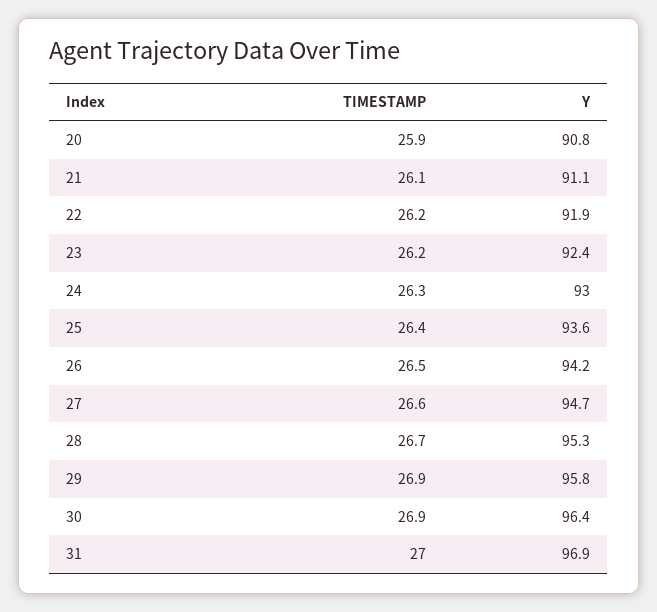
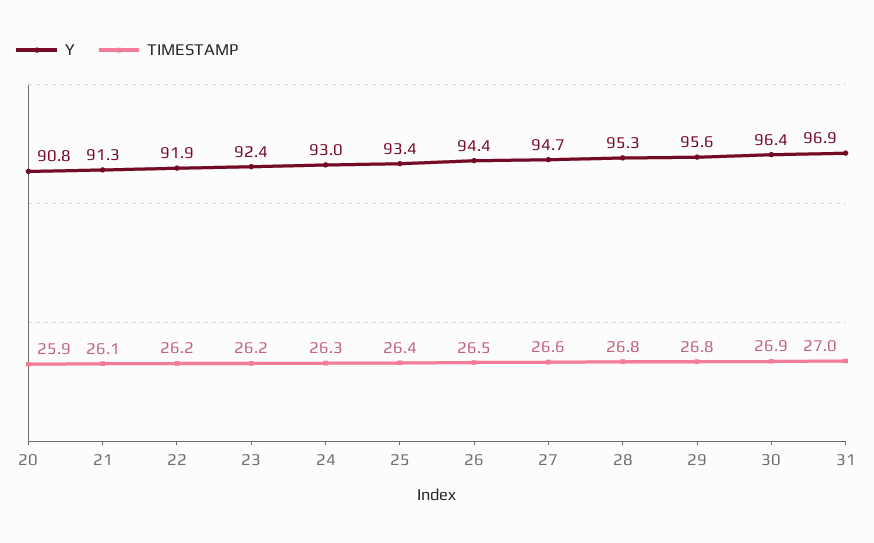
Y, 21: 91.1 -> 91.3
Y, 25: 93.6 -> 93.4
Y, 26: 94.2 -> 94.4
TIMESTAMP, 28: 26.7 -> 26.8
TIMESTAMP, 29: 26.9 -> 26.8
Y, 29: 95.8 -> 95.6

